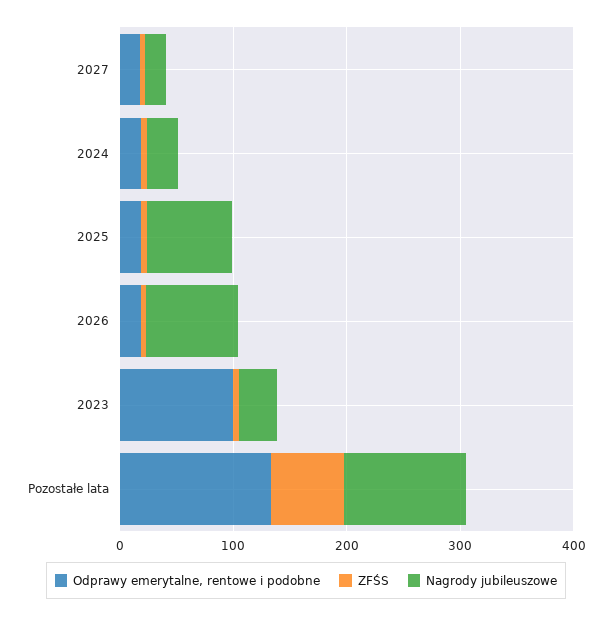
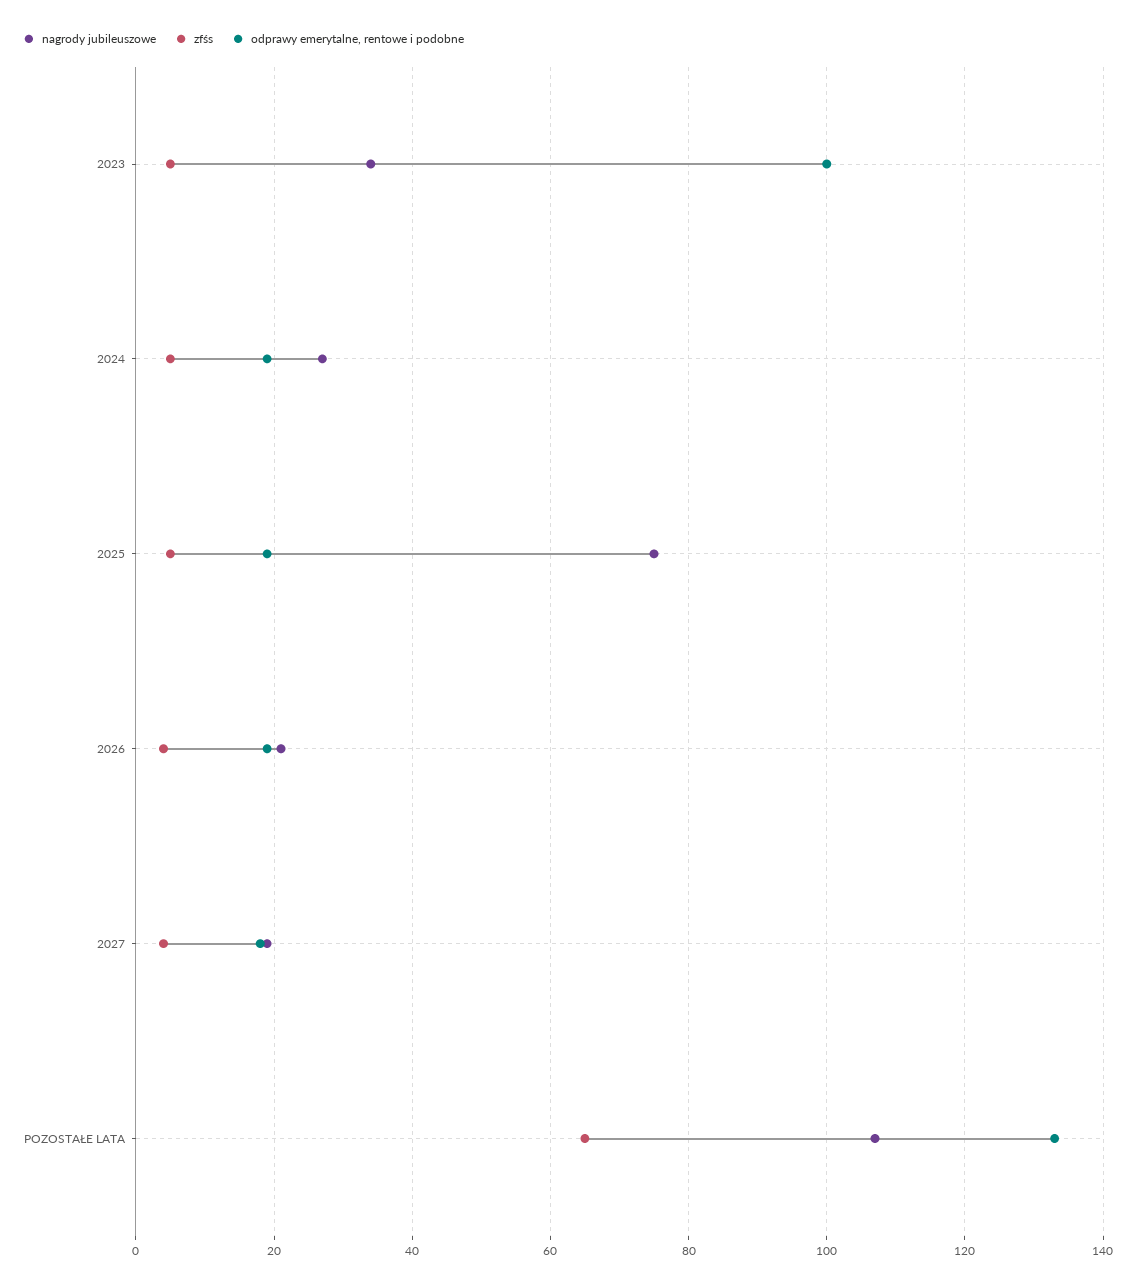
Nagrody jubileuszowe, 2026: 80 -> 20

